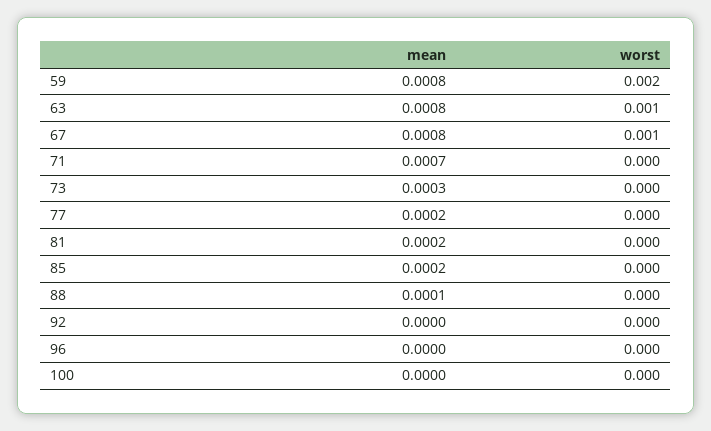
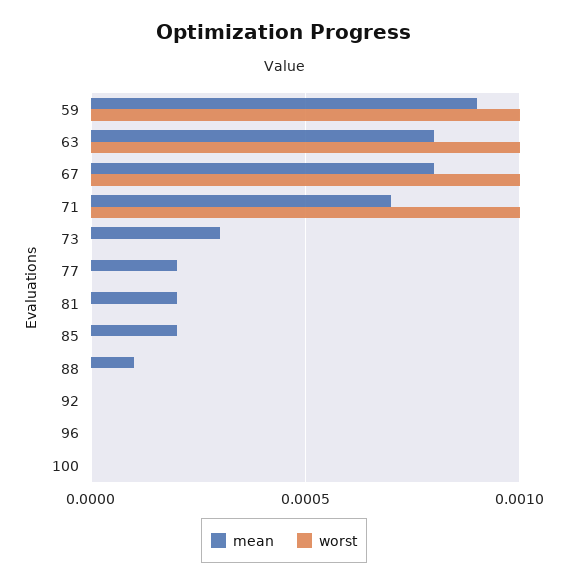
mean, 59: 0.0008 -> 0.0009
worst, 59: 0.002 -> 0.001
worst, 71: 0 -> 0.001

